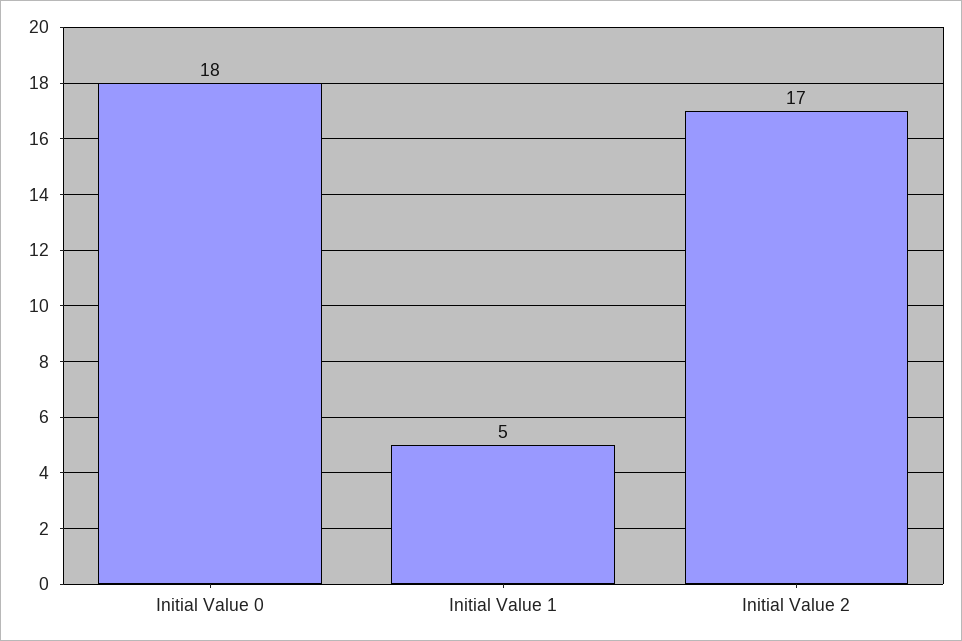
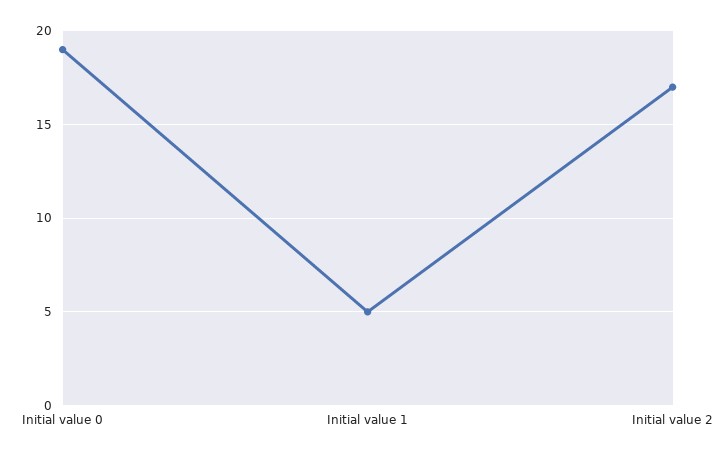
Initial Value 0: 18 -> 19

